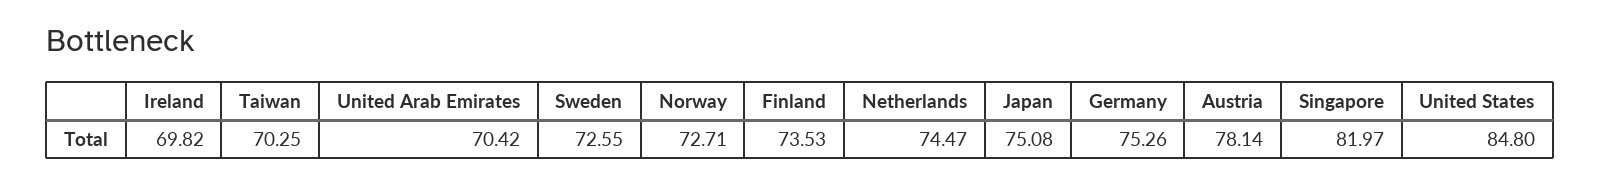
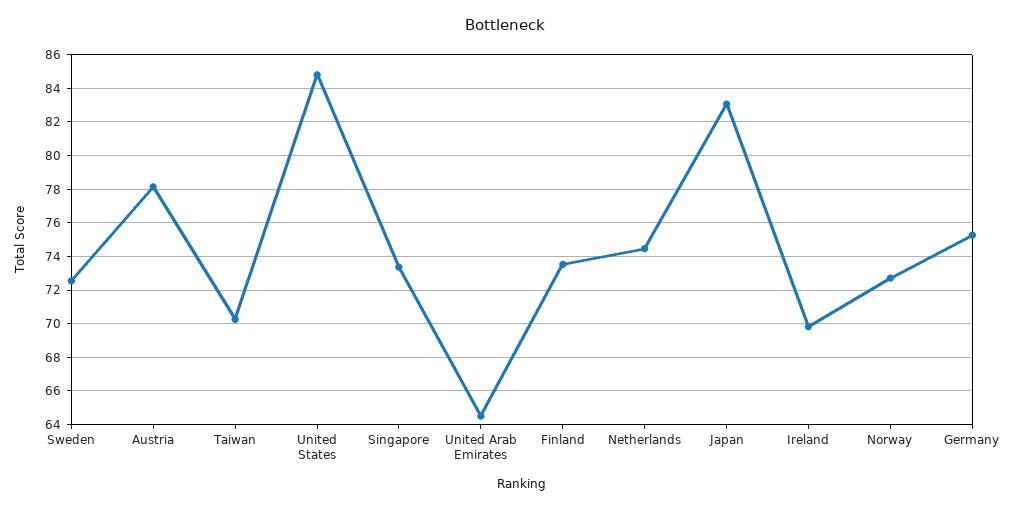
United Arab Emirates: 70.42 -> 64.5
Japan: 75.08 -> 83
Singapore: 81.97 -> 73.5

